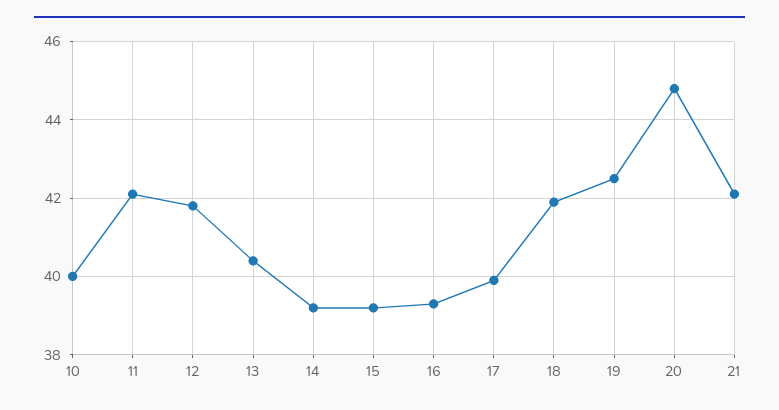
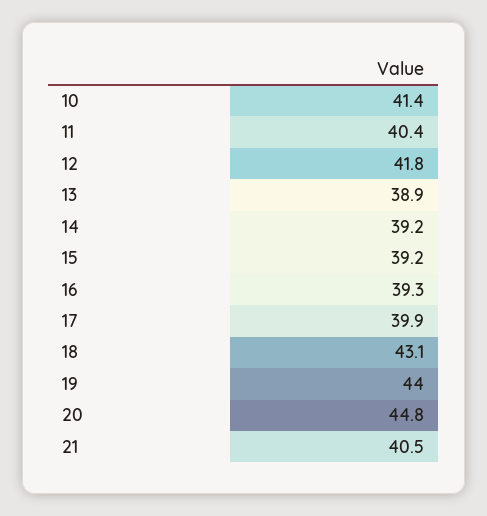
10: 40 -> 41.4
11: 42 -> 40.4
13: 40.5 -> 38.9
18: 42 -> 43.1
19: 42.5 -> 44
21: 42 -> 40.5

